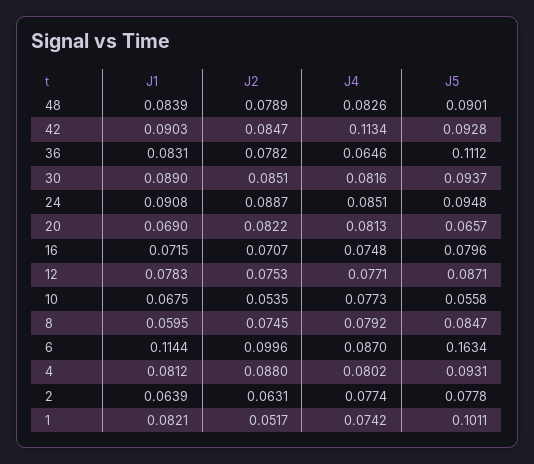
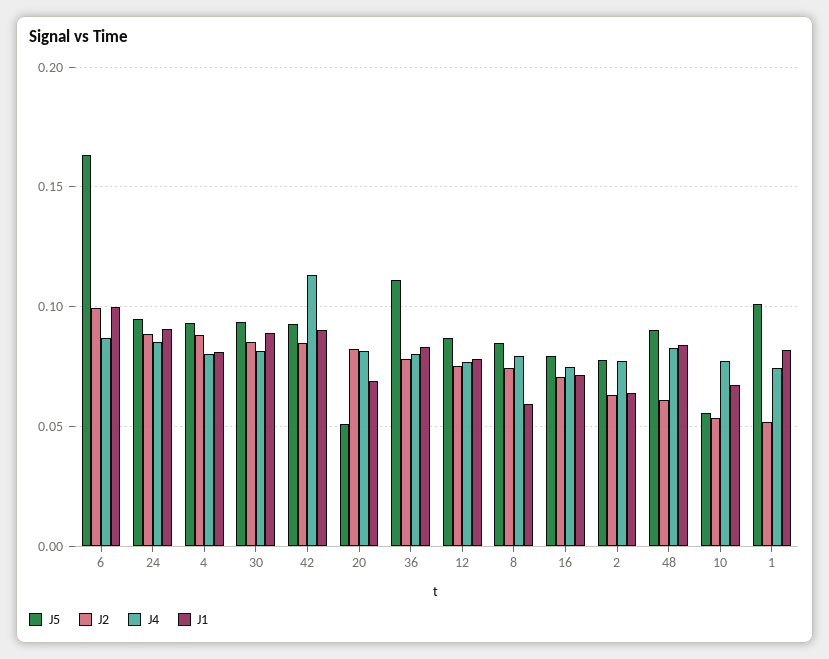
J2, 48: 0.0789 -> 0.06
J4, 36: 0.0646 -> 0.08
J5, 20: 0.0657 -> 0.05
J1, 6: 0.1144 -> 0.1

